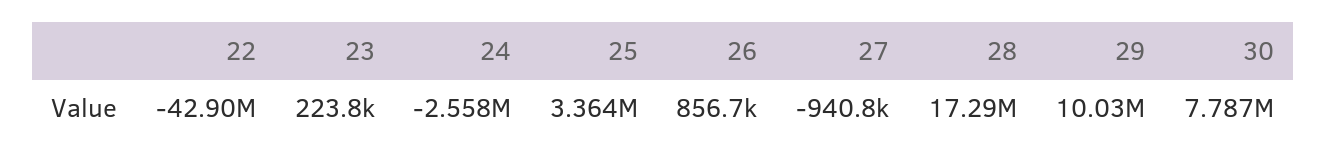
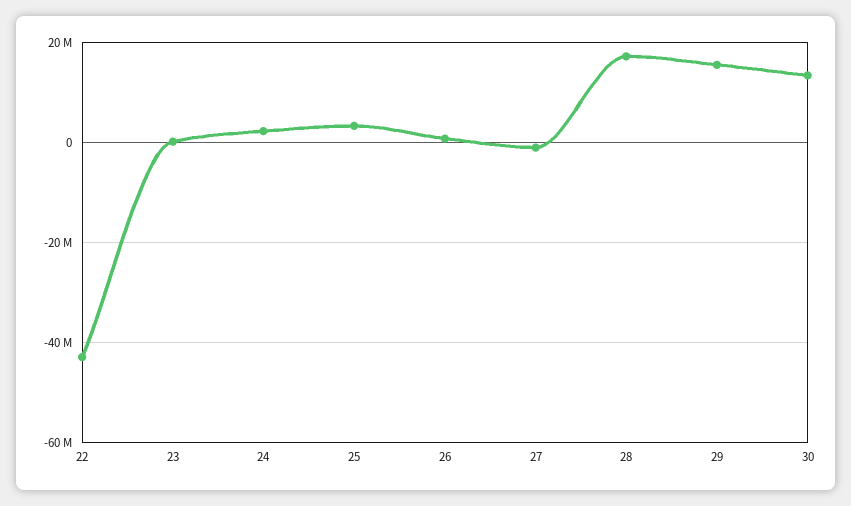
24: -2558000 -> 2000000
29: 10030000 -> 16000000
30: 7787000 -> 14000000

